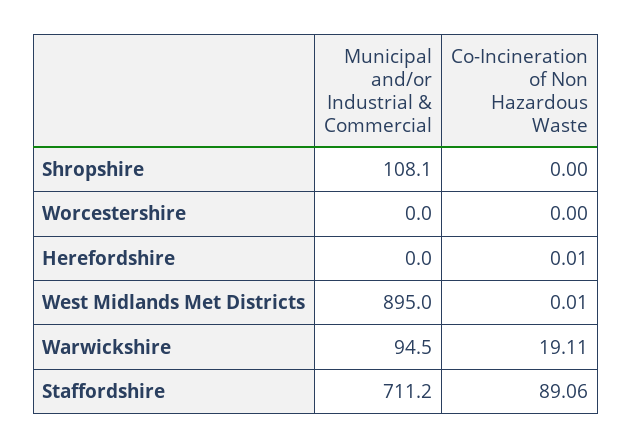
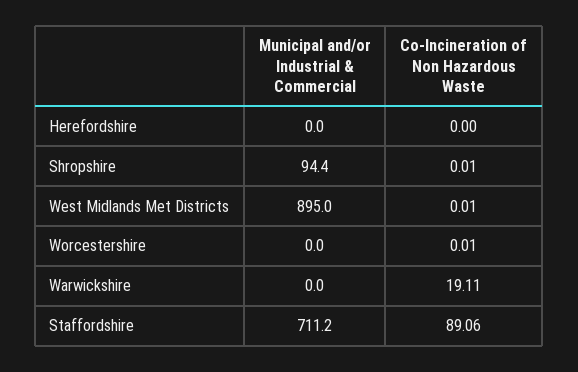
Municipal and/or Industrial & Commercial, Shropshire: 108.1 -> 94.4
Co-Incineration of Non Hazardous Waste, Shropshire: 0 -> 0.01
Co-Incineration of Non Hazardous Waste, Worcestershire: 0 -> 0.01
Co-Incineration of Non Hazardous Waste, Herefordshire: 0.01 -> 0
Municipal and/or Industrial & Commercial, Warwickshire: 94.5 -> 0

